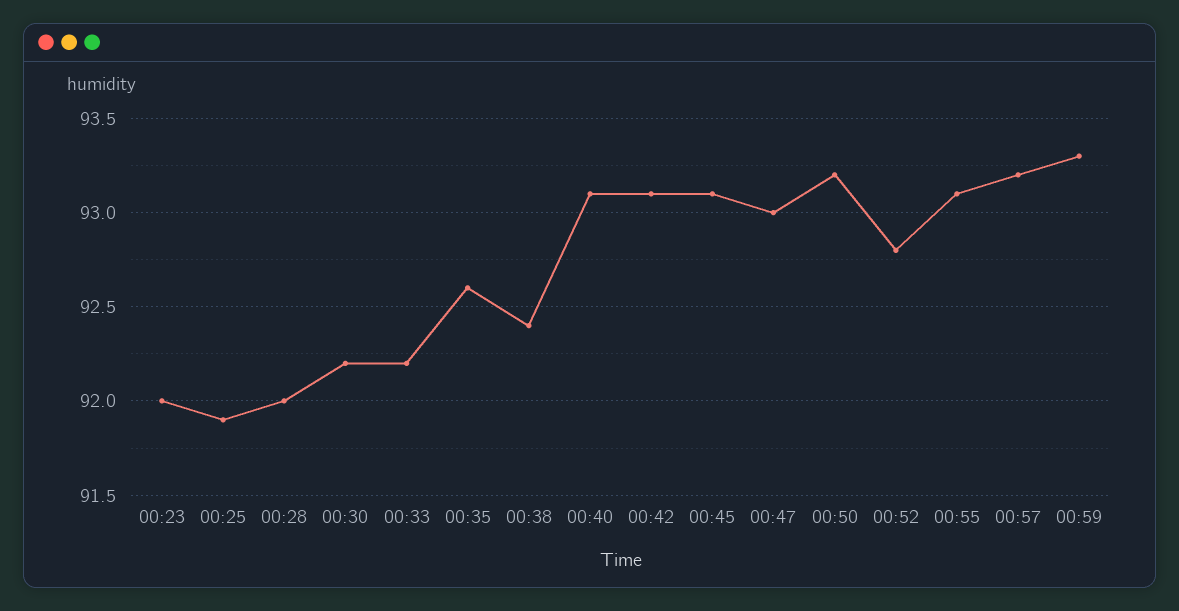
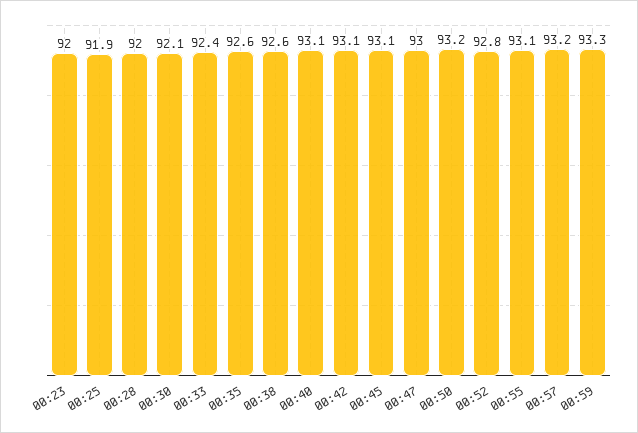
00:30: 92.2 -> 92.1
00:33: 92.2 -> 92.4
00:38: 92.4 -> 92.6

